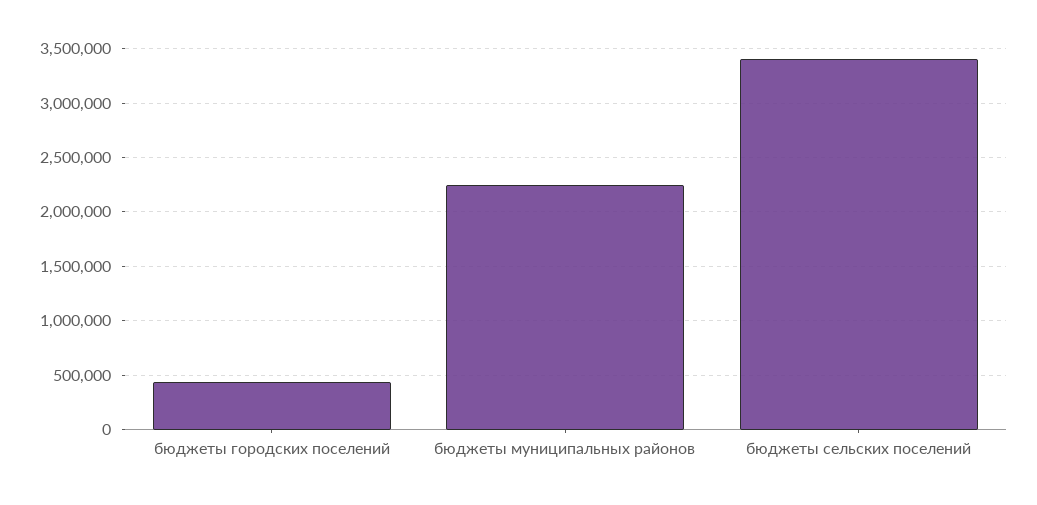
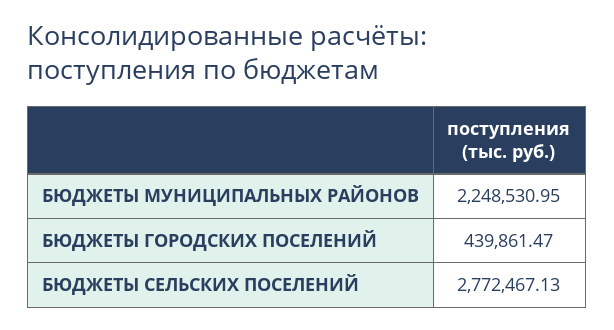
бюджеты сельских поселений: 3400000 -> 2772467.13

